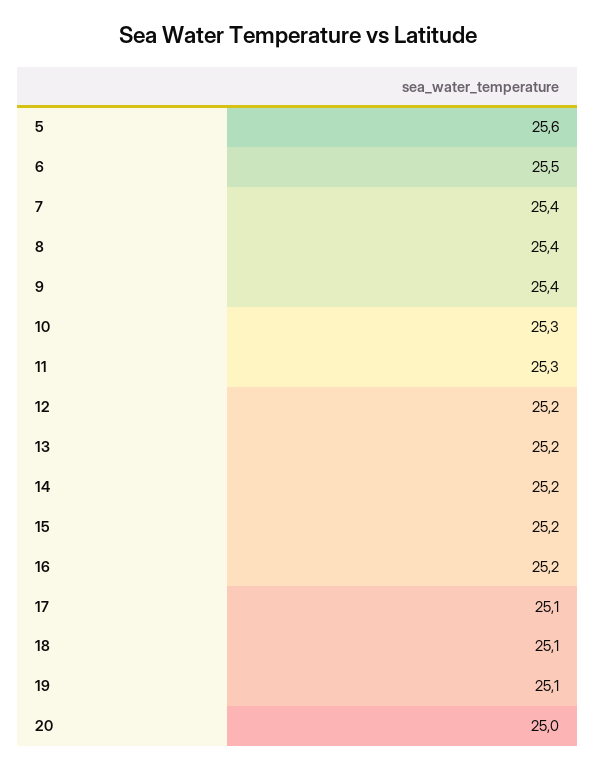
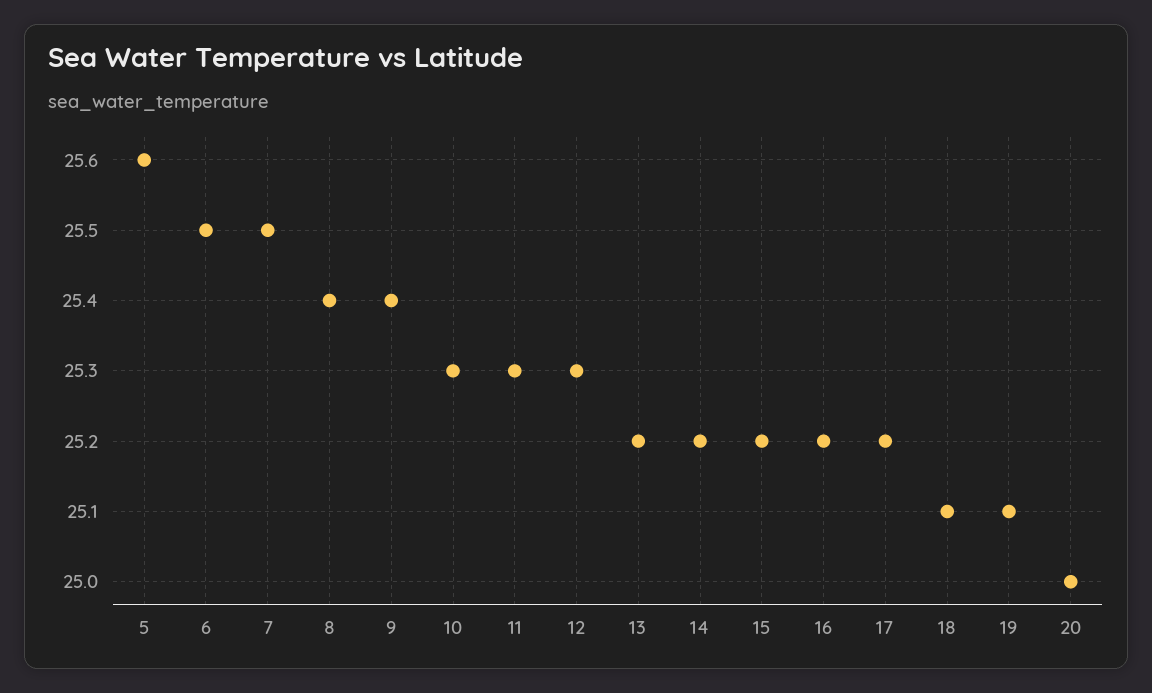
7: 25.4 -> 25.5
12: 25.2 -> 25.3
17: 25.1 -> 25.2

